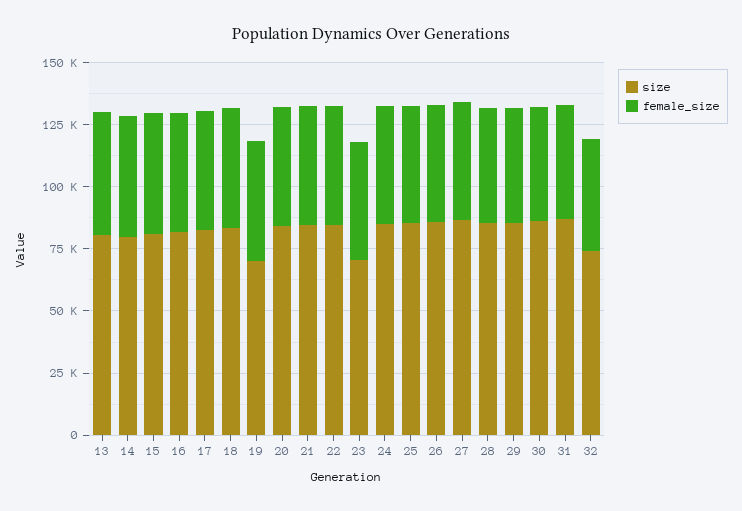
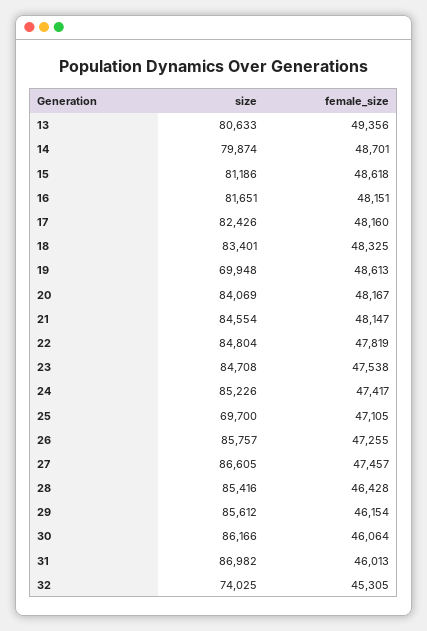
size, 23: 70000 -> 84708
size, 25: 85000 -> 69700

